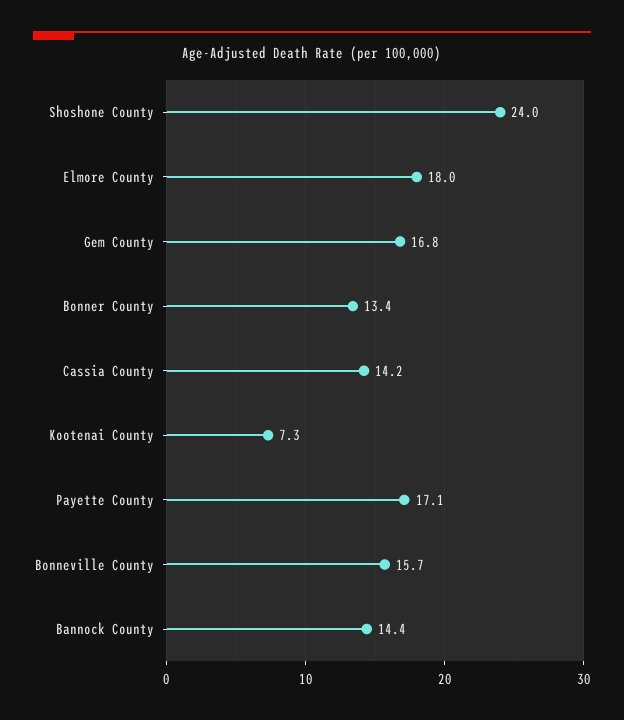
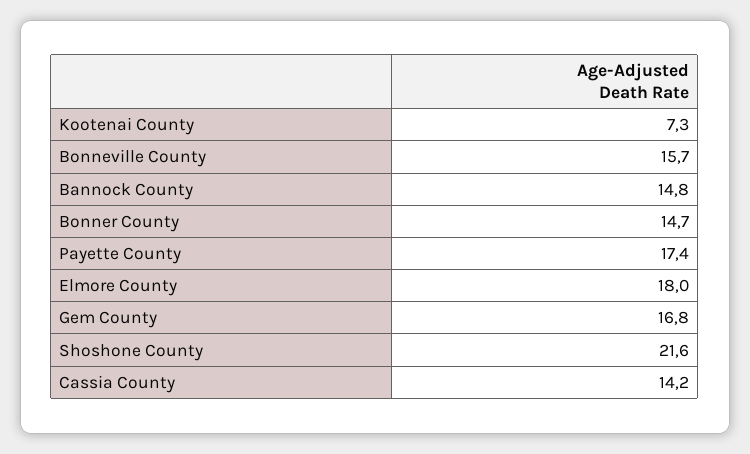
Shoshone County: 24 -> 21.6
Bonner County: 13.4 -> 14.7
Payette County: 17.1 -> 17.4
Bannock County: 14.4 -> 14.8

